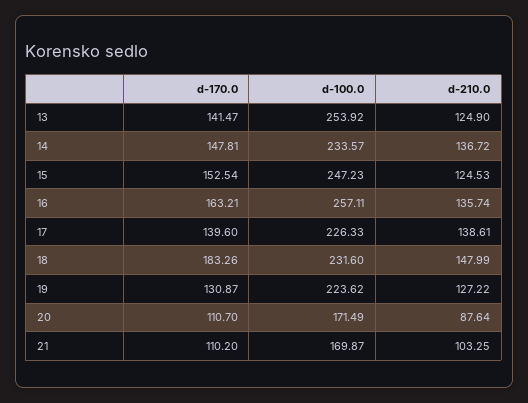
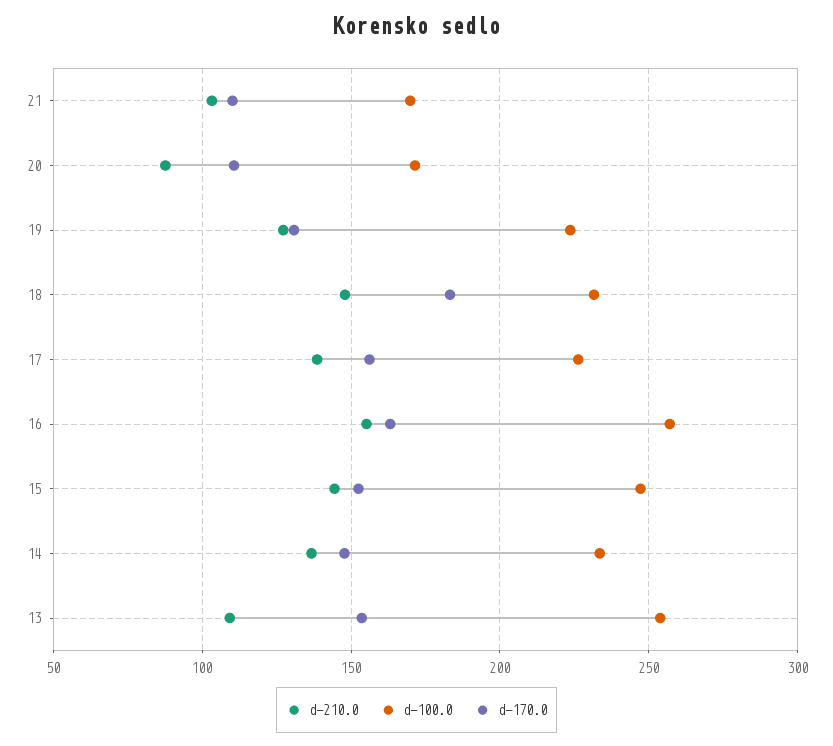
d-170.0, 13: 141.47 -> 155
d-210.0, 13: 124.9 -> 110
d-210.0, 15: 124.53 -> 145
d-210.0, 16: 135.74 -> 155
d-170.0, 17: 139.6 -> 155

